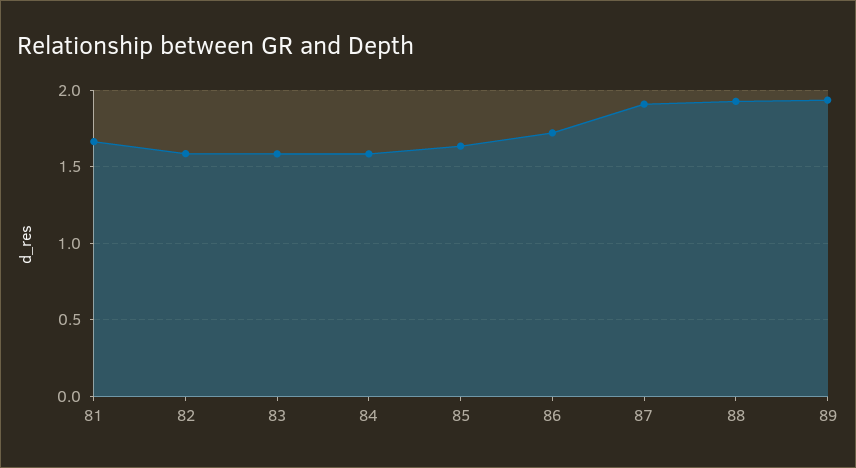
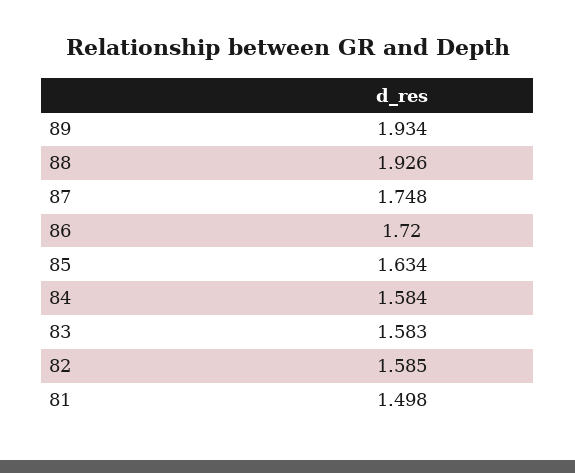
81: 1.65 -> 1.498
87: 1.9 -> 1.748

